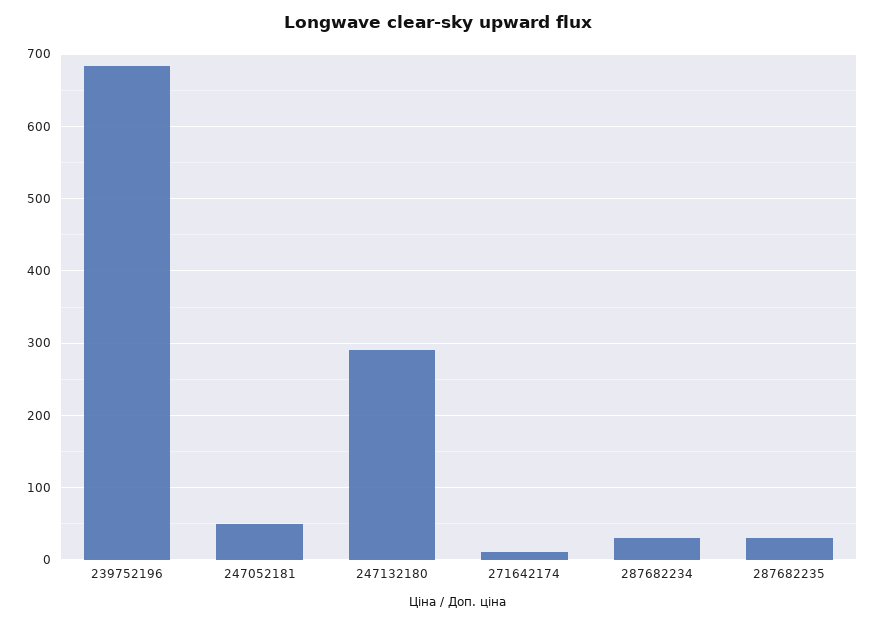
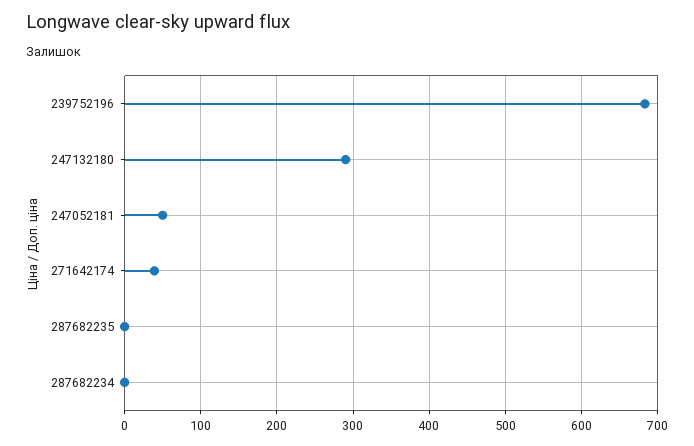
271642174: 10 -> 40
287682234: 30 -> 0
287682235: 30 -> 0

